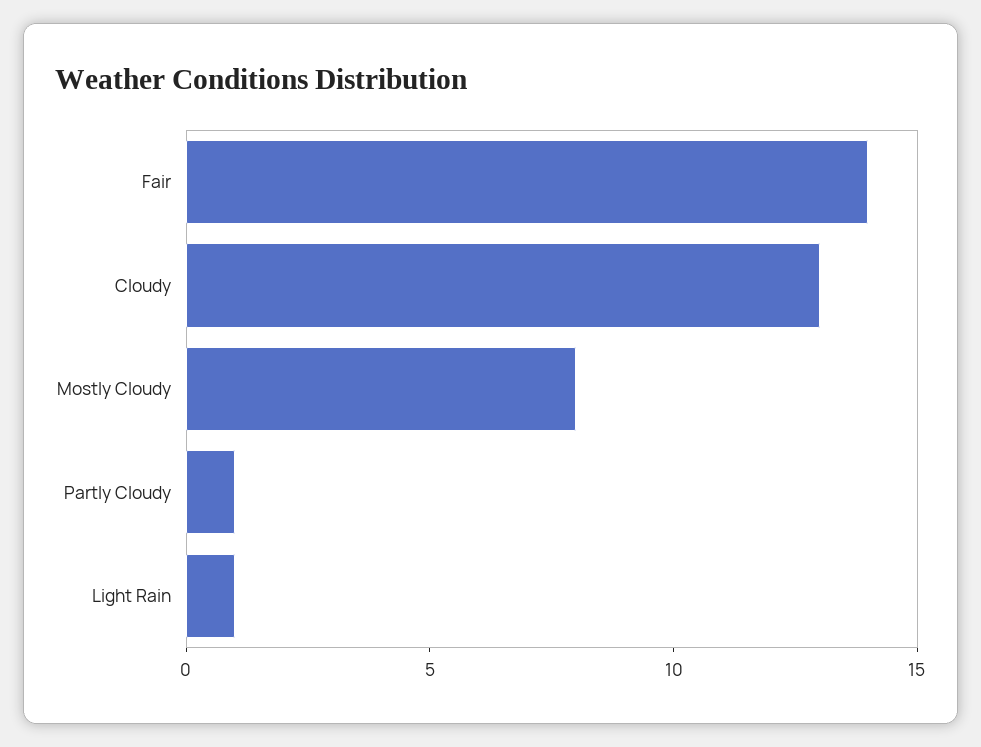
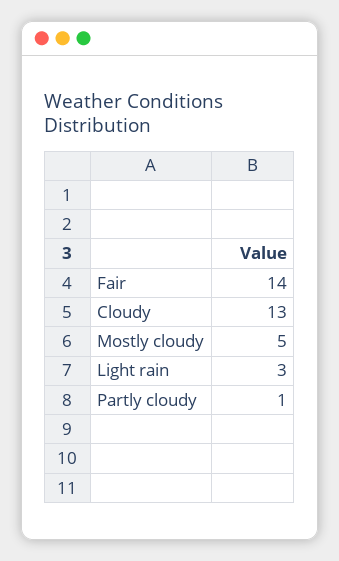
Mostly Cloudy: 8 -> 5
Light Rain: 1 -> 3

